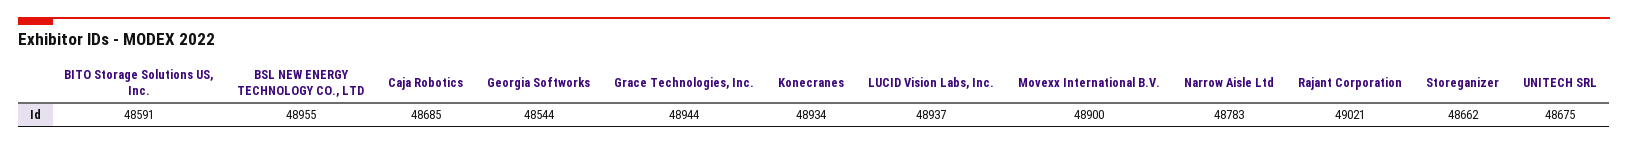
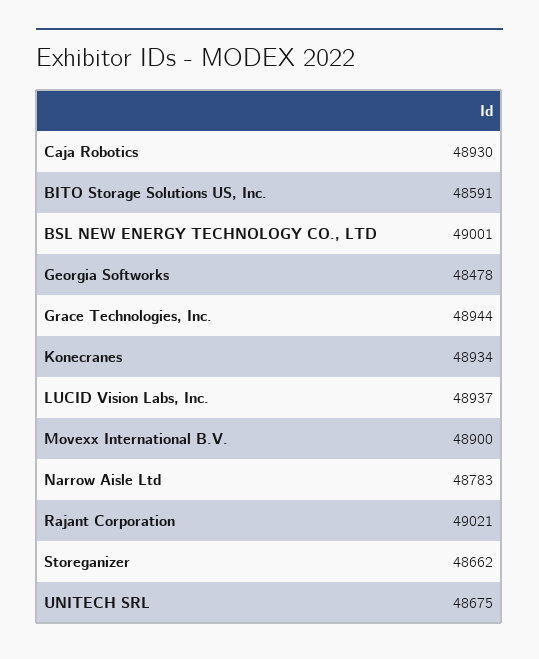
BSL NEW ENERGY TECHNOLOGY CO., LTD: 48955 -> 49001
Caja Robotics: 48685 -> 48930
Georgia Softworks: 48544 -> 48478

